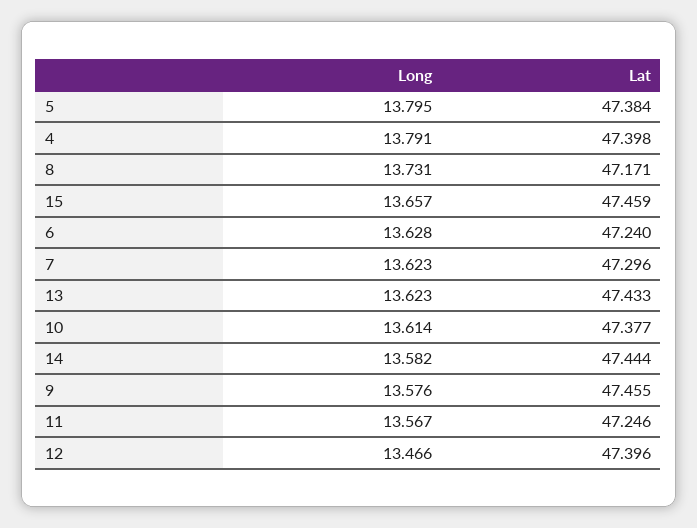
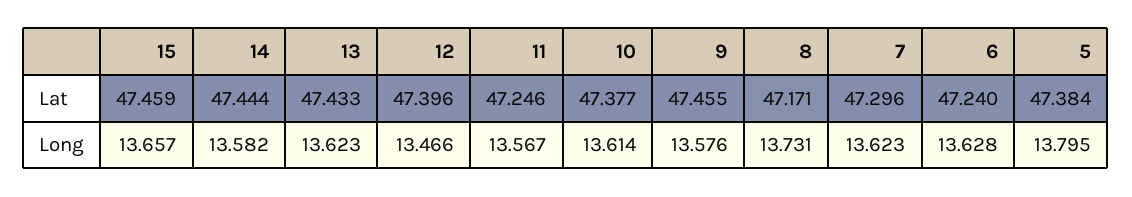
Long, 4: 13.791 -> none
Lat, 4: 47.398 -> none

